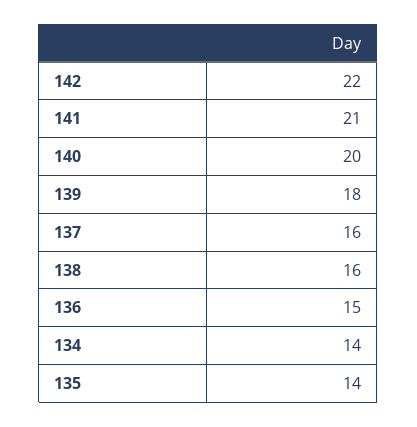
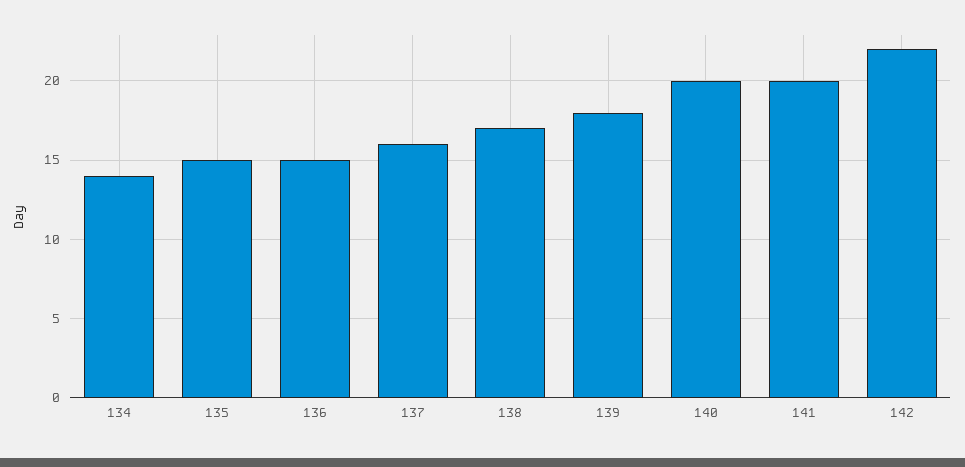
141: 21 -> 20
138: 16 -> 17
135: 14 -> 15

